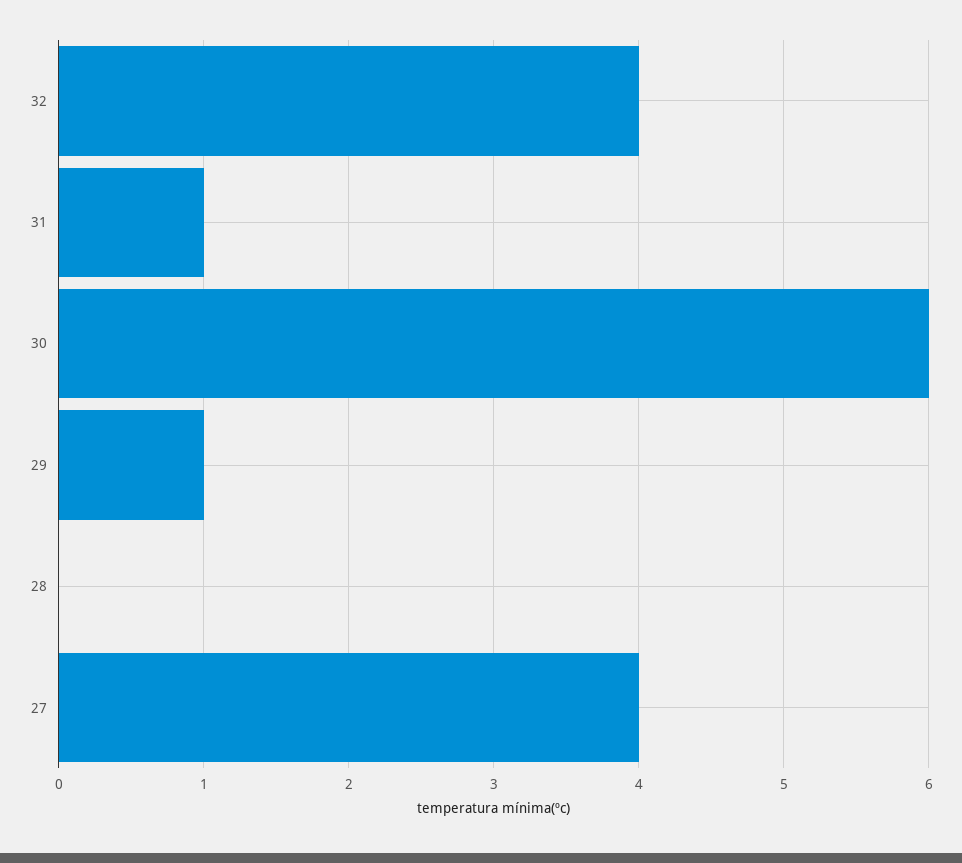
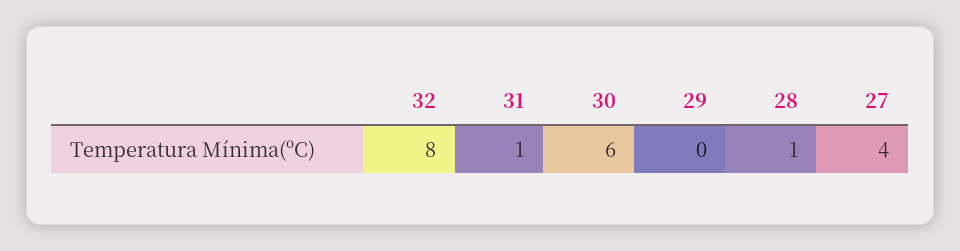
32: 4 -> 8
29: 1 -> 0
28: 0 -> 1

